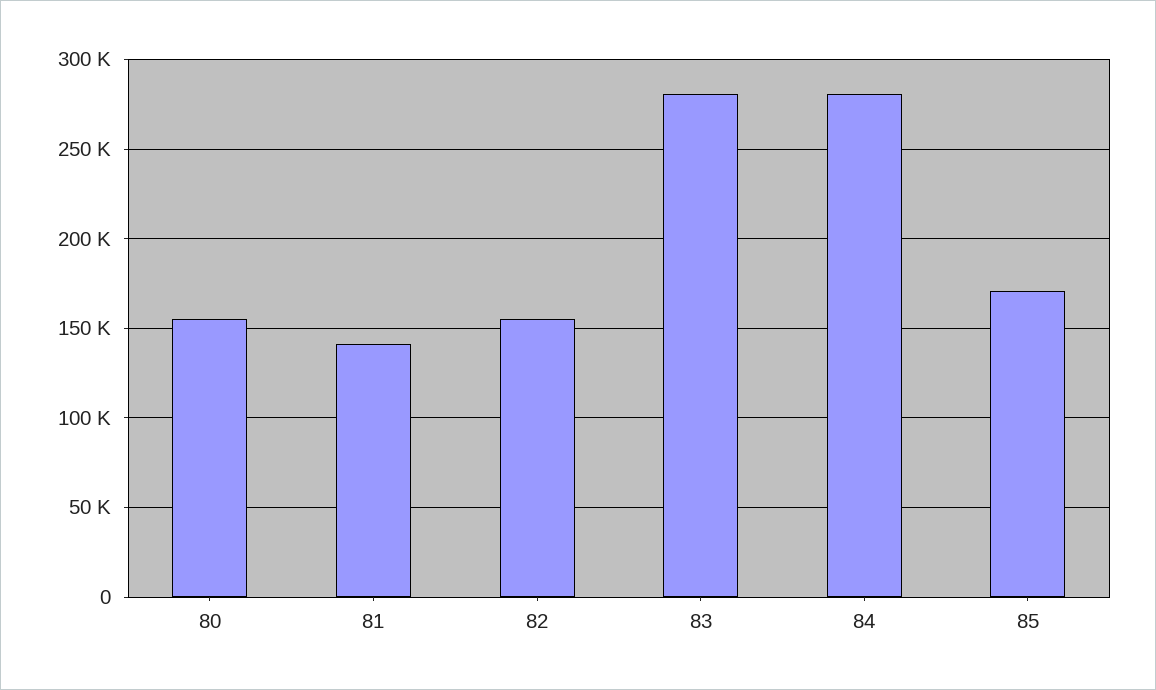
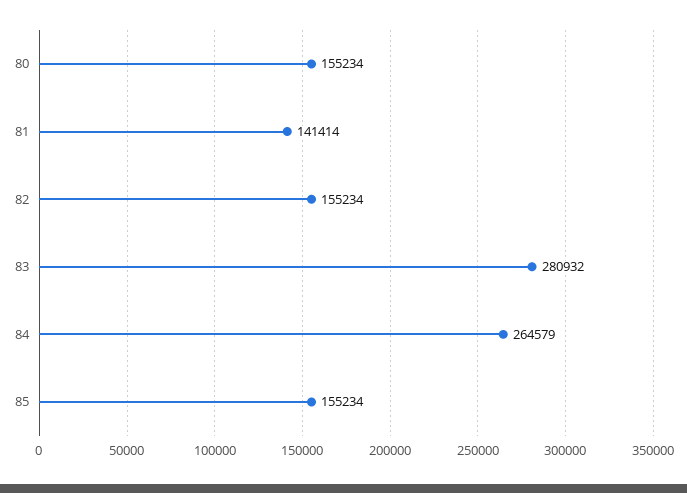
84: 280000 -> 264579
85: 170000 -> 155234

